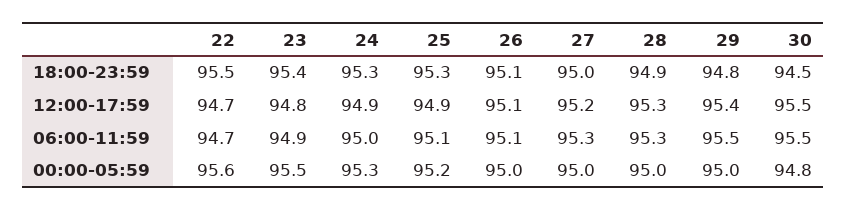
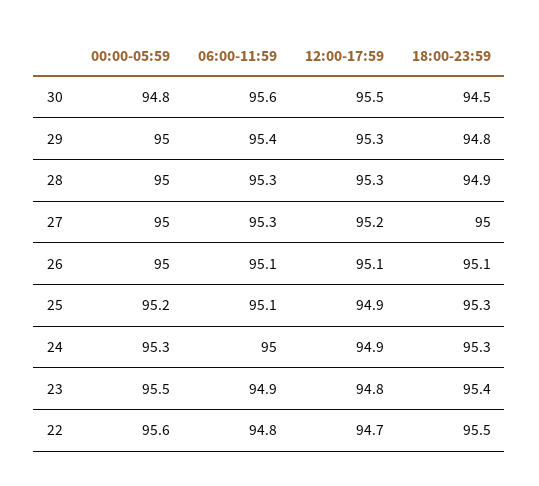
29, 12:00-17:59: 95.4 -> 95.3
22, 06:00-11:59: 94.7 -> 94.8
29, 06:00-11:59: 95.5 -> 95.4
30, 06:00-11:59: 95.5 -> 95.6

